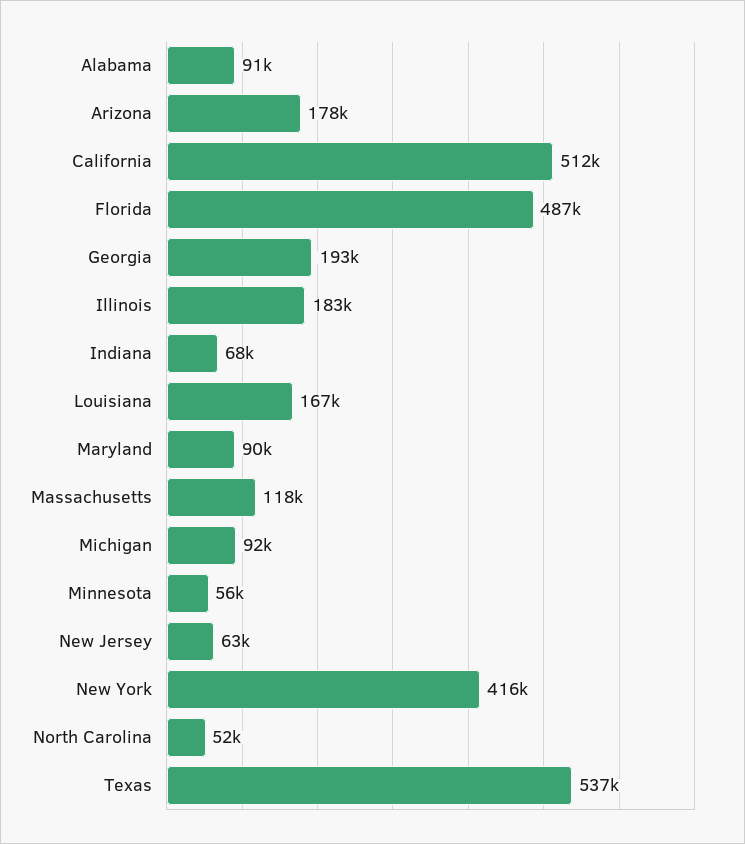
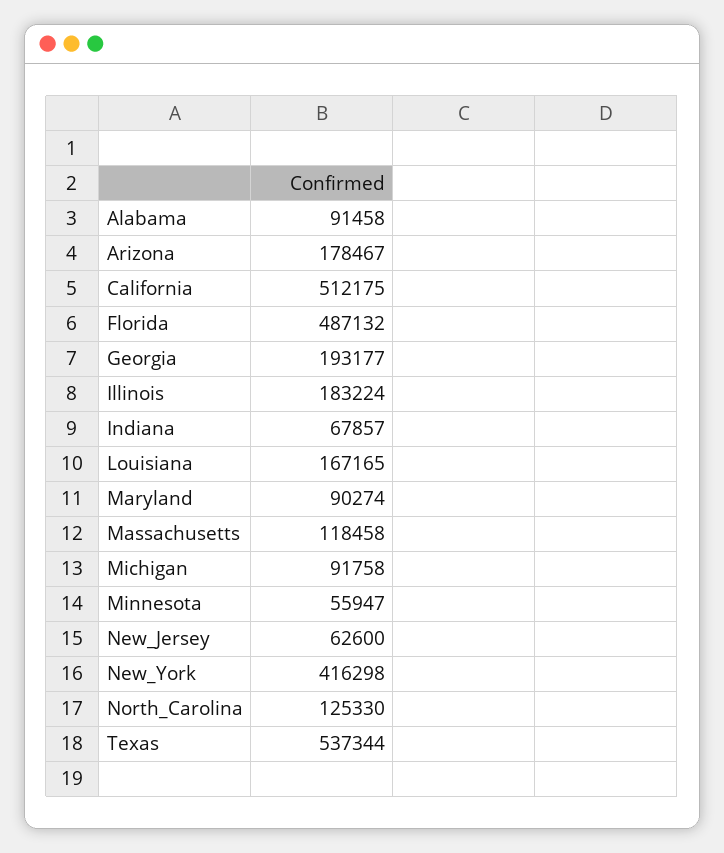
North Carolina: 52000 -> 125330

